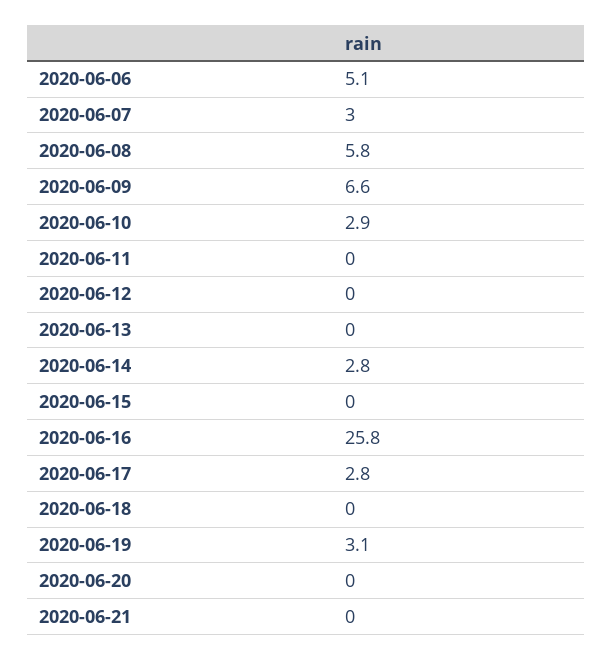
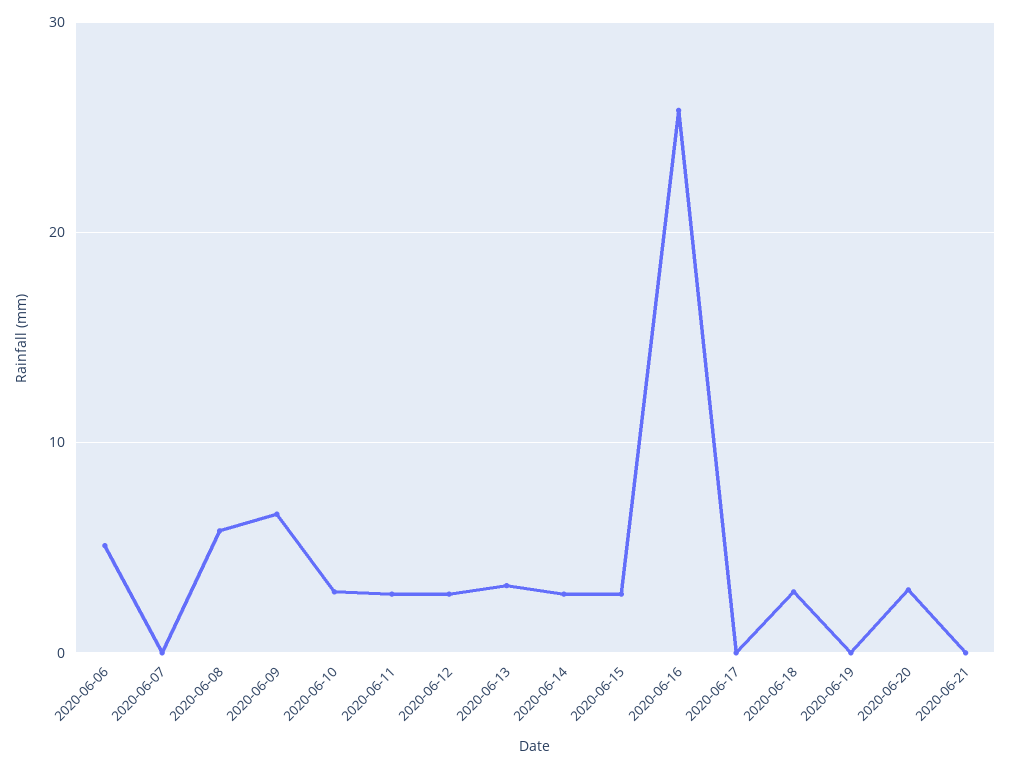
2020-06-07: 3 -> 0
2020-06-11: 0 -> 3
2020-06-12: 0 -> 3
2020-06-13: 0 -> 3
2020-06-15: 0 -> 3
2020-06-17: 2.8 -> 0
2020-06-18: 0 -> 3
2020-06-19: 3.1 -> 0
2020-06-20: 0 -> 3

